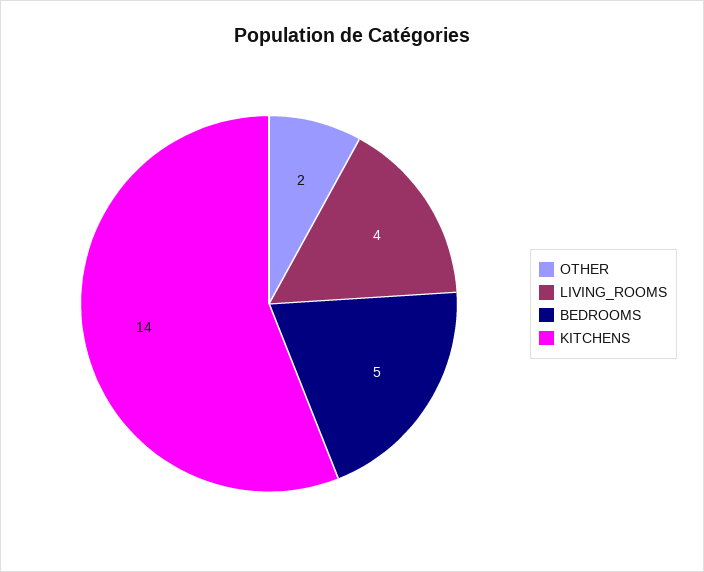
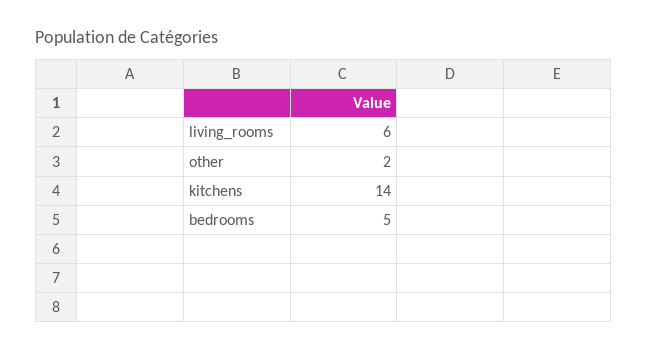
LIVING_ROOMS: 4 -> 6

